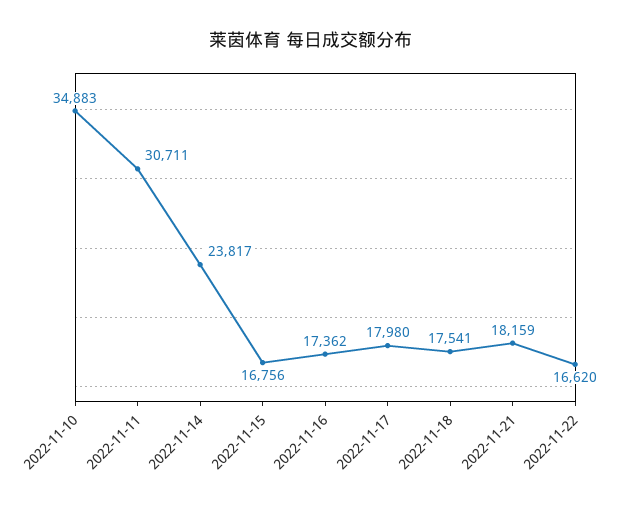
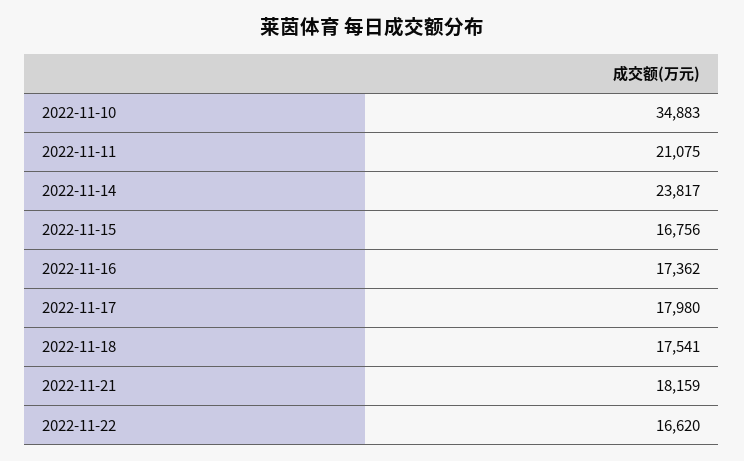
2022-11-11: 30711 -> 21075

